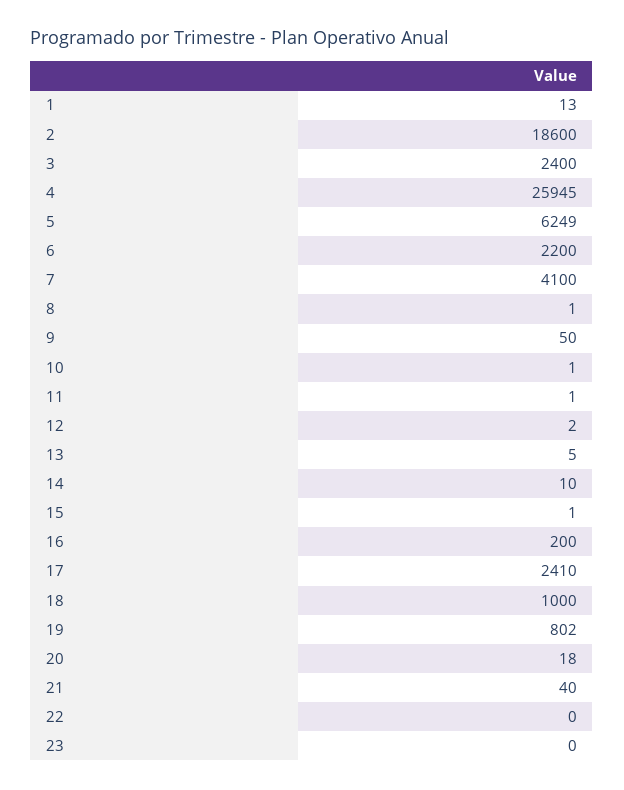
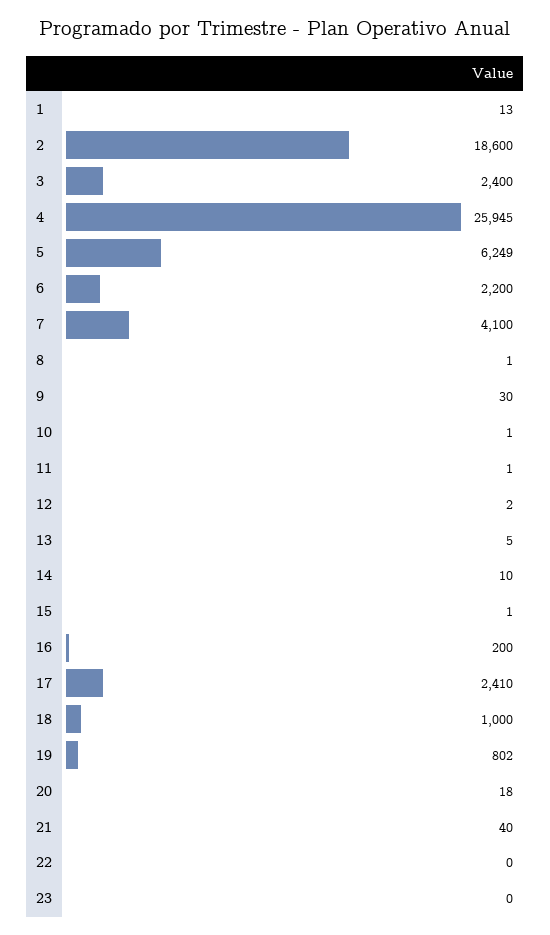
9: 50 -> 30

